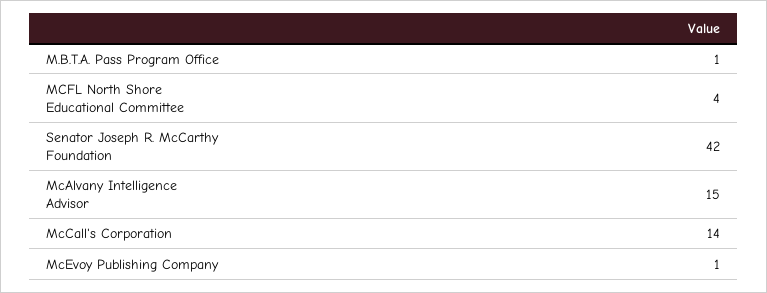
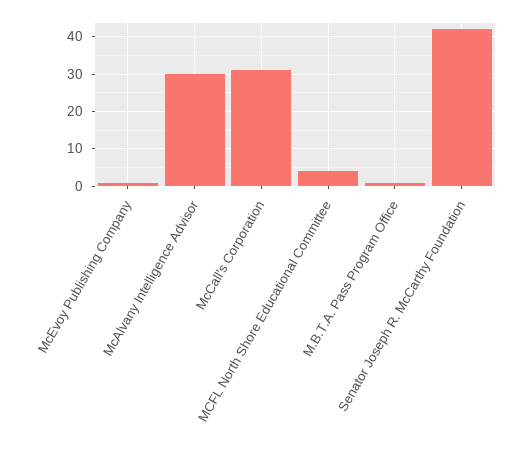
McAlvany Intelligence Advisor: 15 -> 30
McCall's Corporation: 14 -> 30

